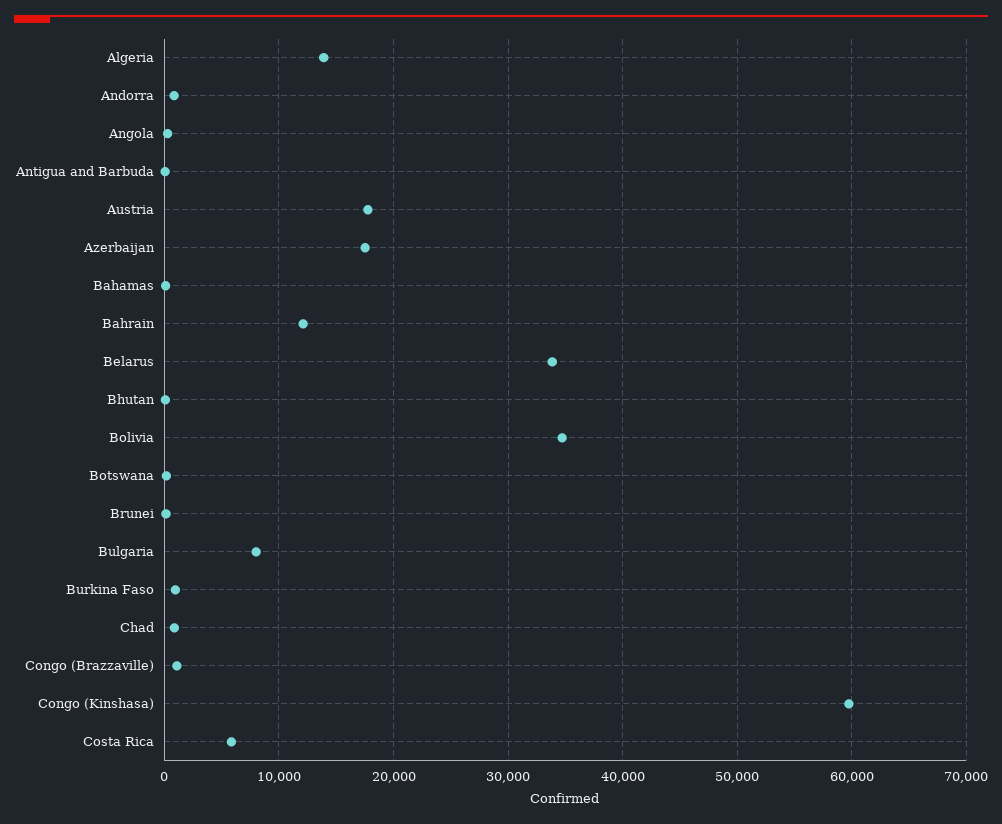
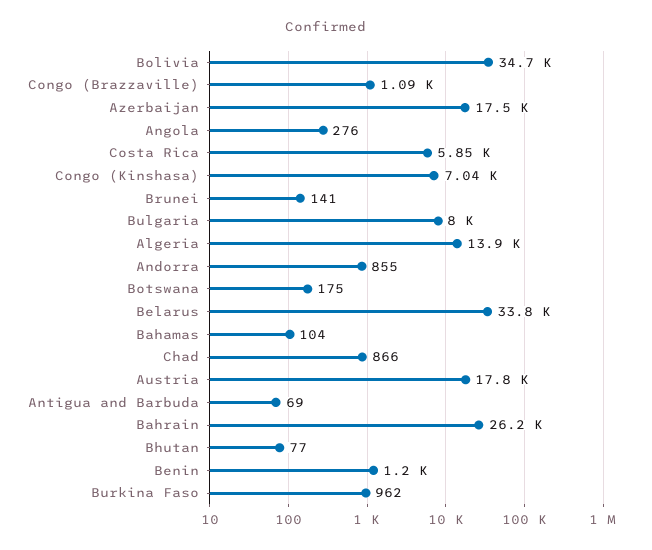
Bahrain: 12000 -> 26200
Congo (Kinshasa): 60000 -> 7040
Benin: none -> 1200

